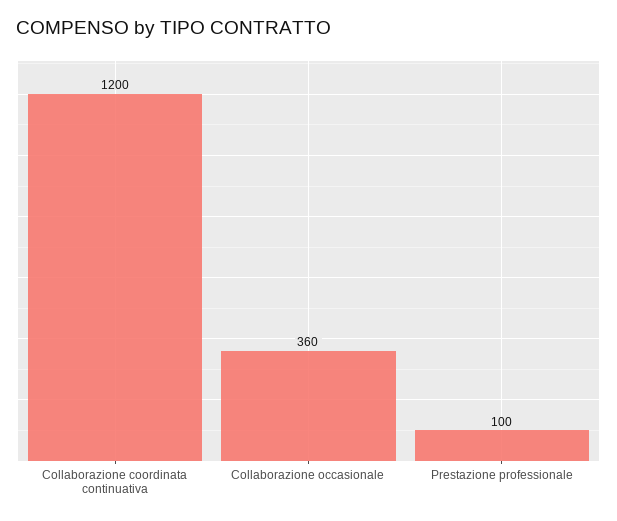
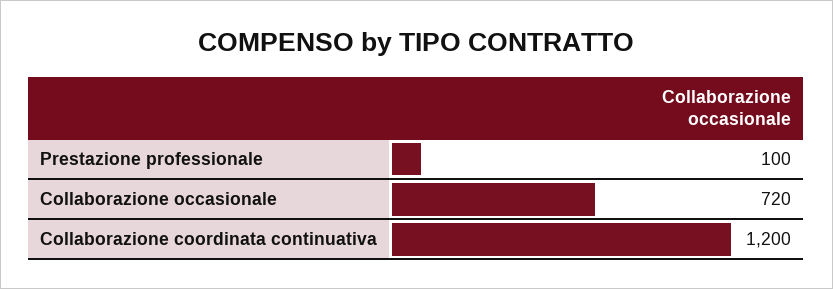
Collaborazione occasionale: 360 -> 720

